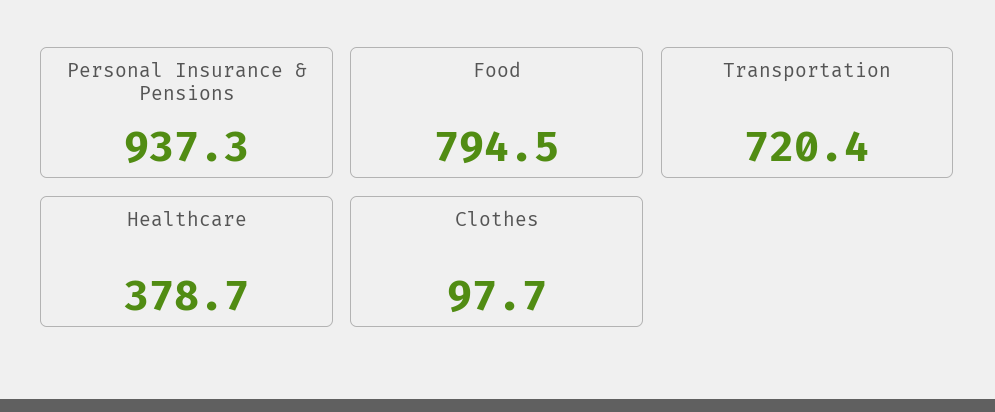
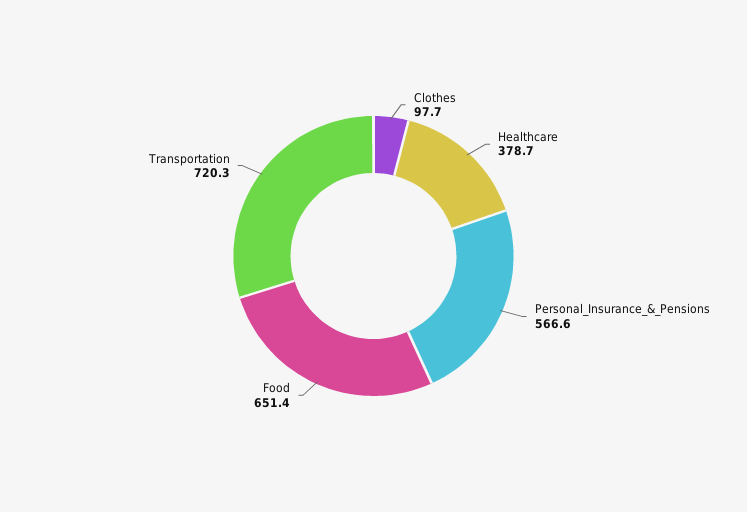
Personal Insurance & Pensions: 937.3 -> 566.6
Food: 794.5 -> 651.4
Transportation: 720.4 -> 720.3

